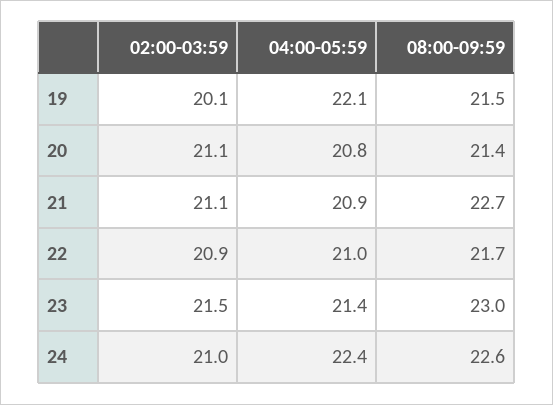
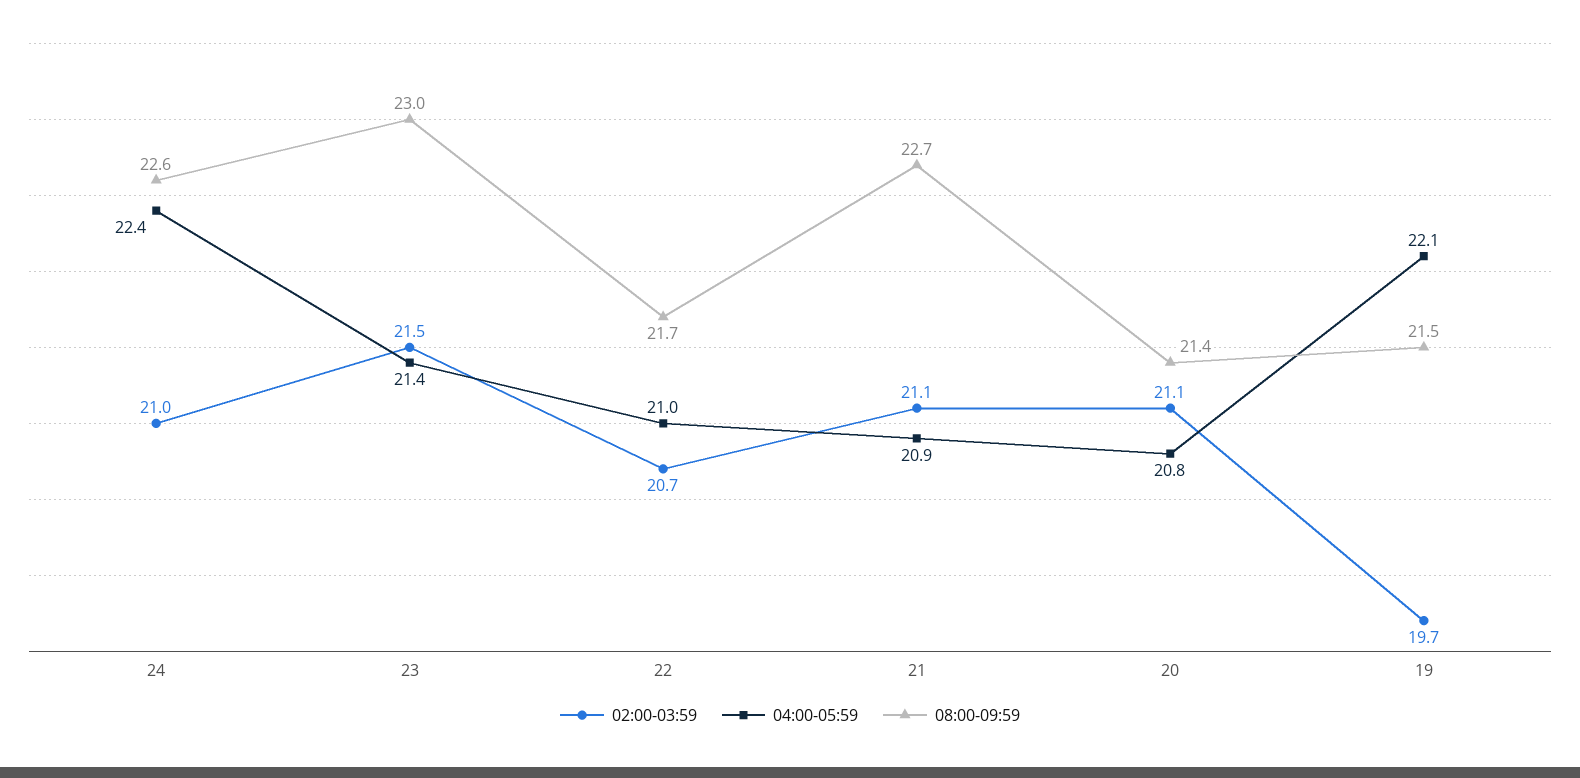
02:00-03:59, 19: 20.1 -> 19.7
02:00-03:59, 22: 20.9 -> 20.7

